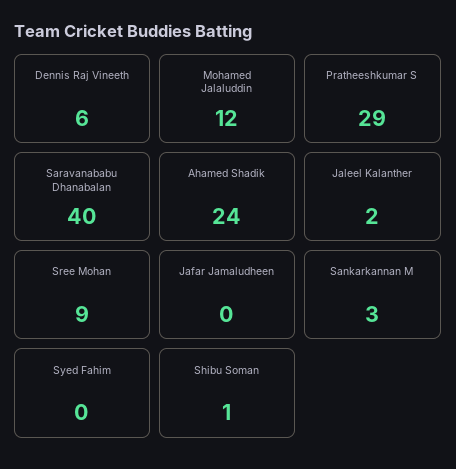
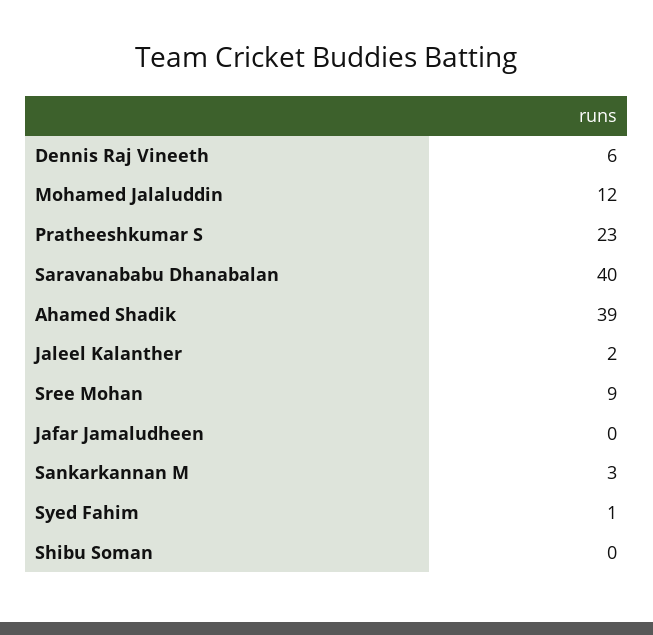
Pratheeshkumar S: 29 -> 23
Ahamed Shadik: 24 -> 39
Syed Fahim: 0 -> 1
Shibu Soman: 1 -> 0

